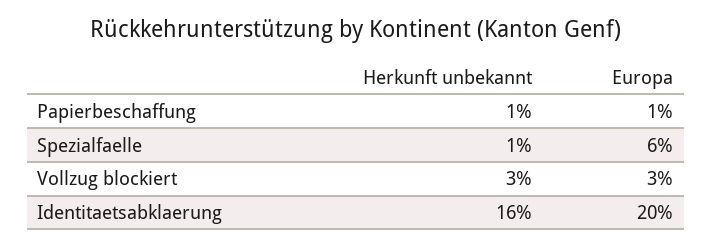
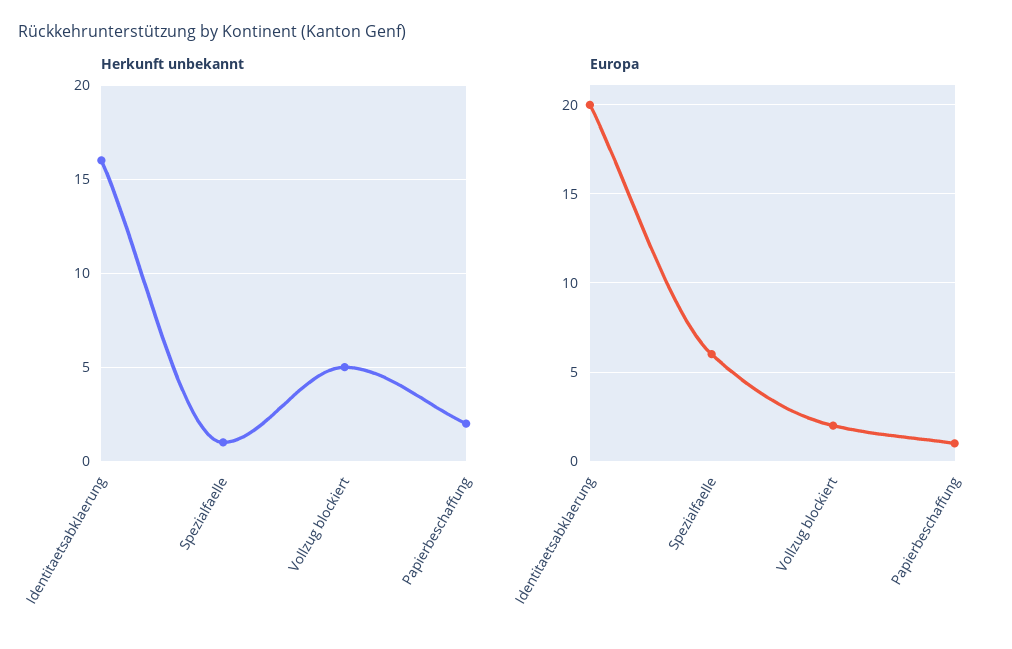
Herkunft unbekannt, Papierbeschaffung: 1 -> 2
Herkunft unbekannt, Vollzug blockiert: 3 -> 5
Europa, Vollzug blockiert: 3 -> 2

